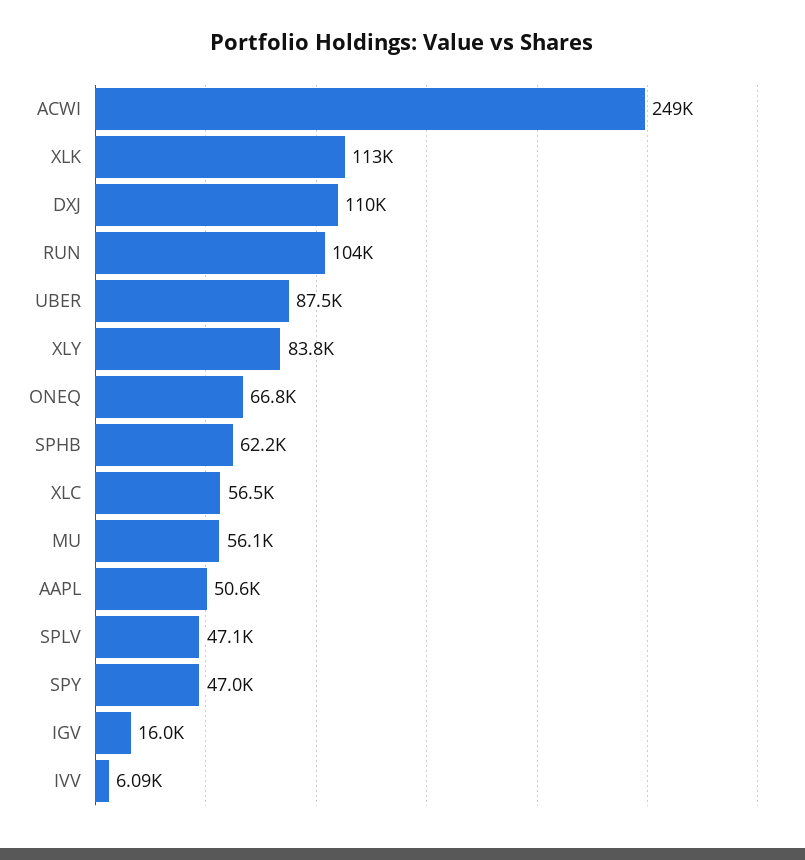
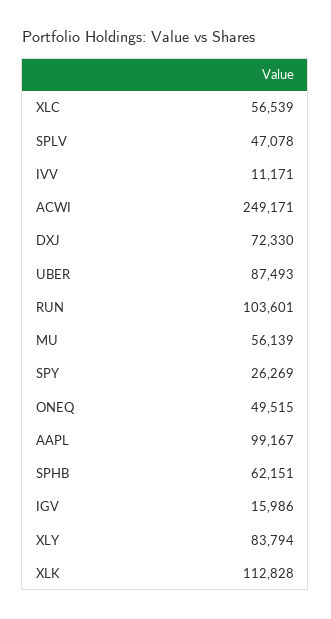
DXJ: 110000 -> 72330
ONEQ: 66800 -> 49515
AAPL: 50600 -> 99167
SPY: 47000 -> 26269
IVV: 6090 -> 11171

